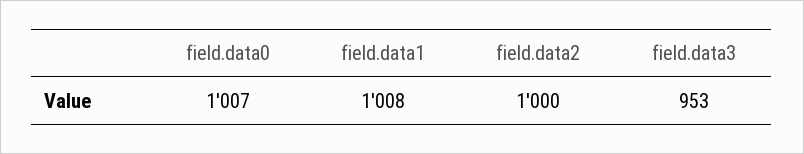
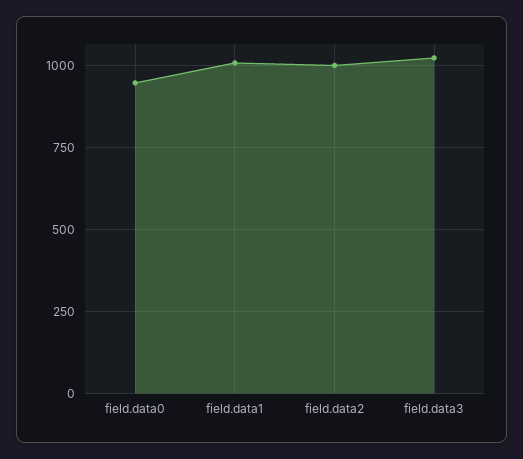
field.data0: 1007 -> 950
field.data3: 953 -> 1025

